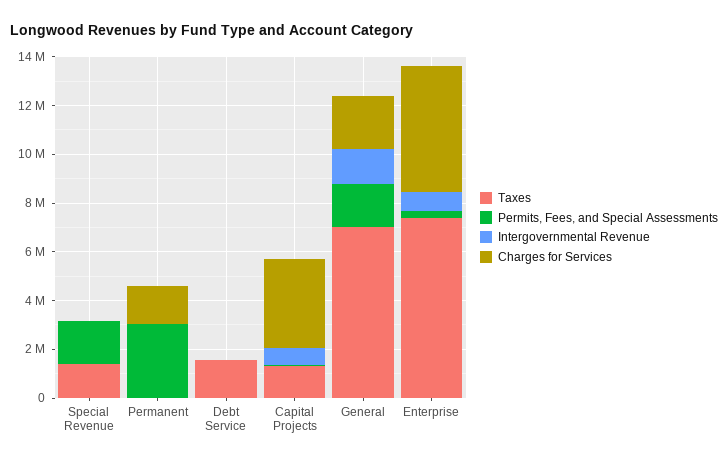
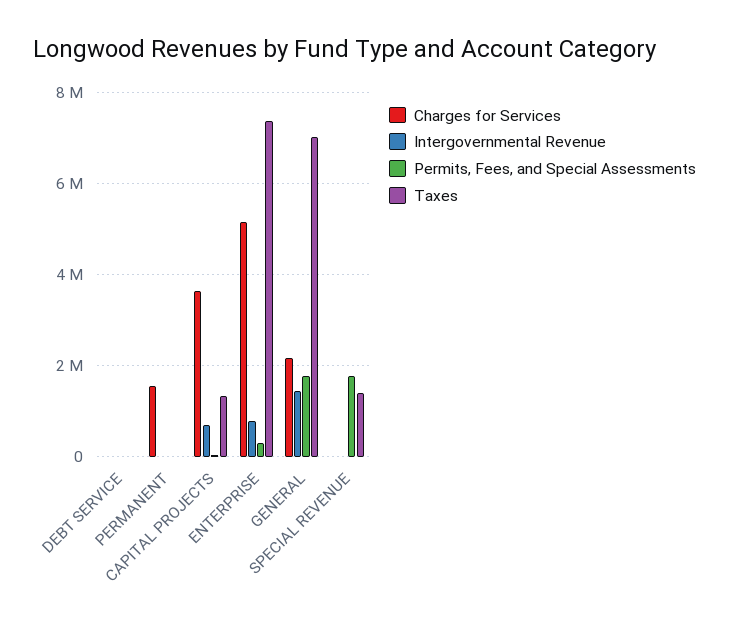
Permits, Fees, and Special Assessments, Permanent: 3000000 -> 0
Taxes, Debt Service: 1500000 -> 0

